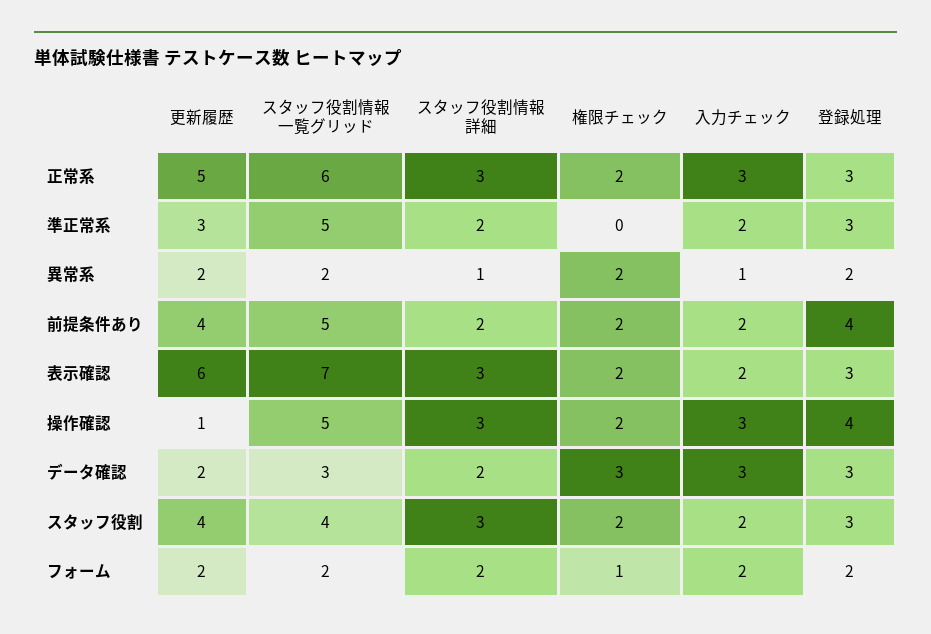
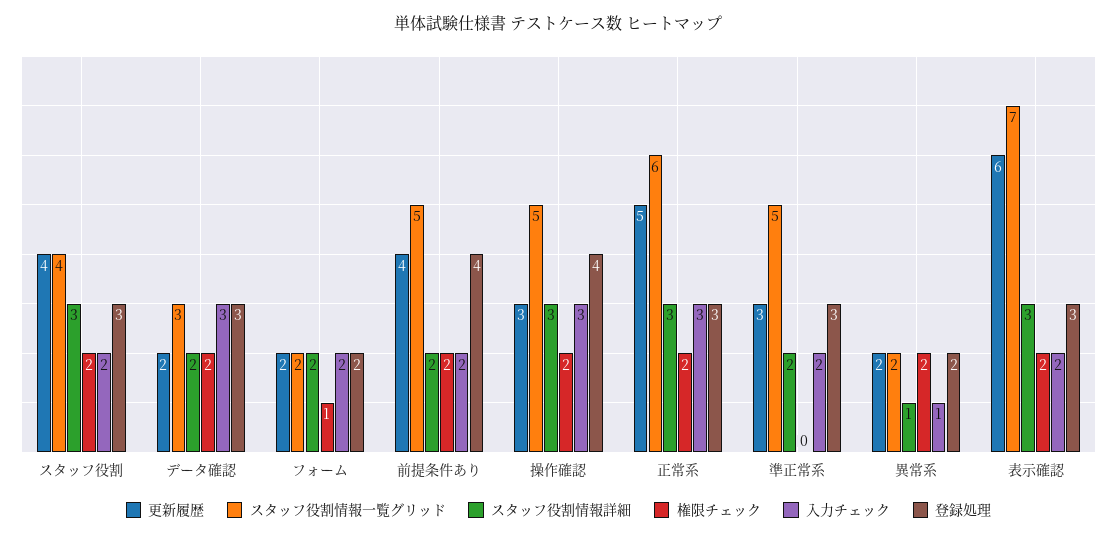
更新履歴, 操作確認: 1 -> 3
権限チェック, データ確認: 3 -> 2

